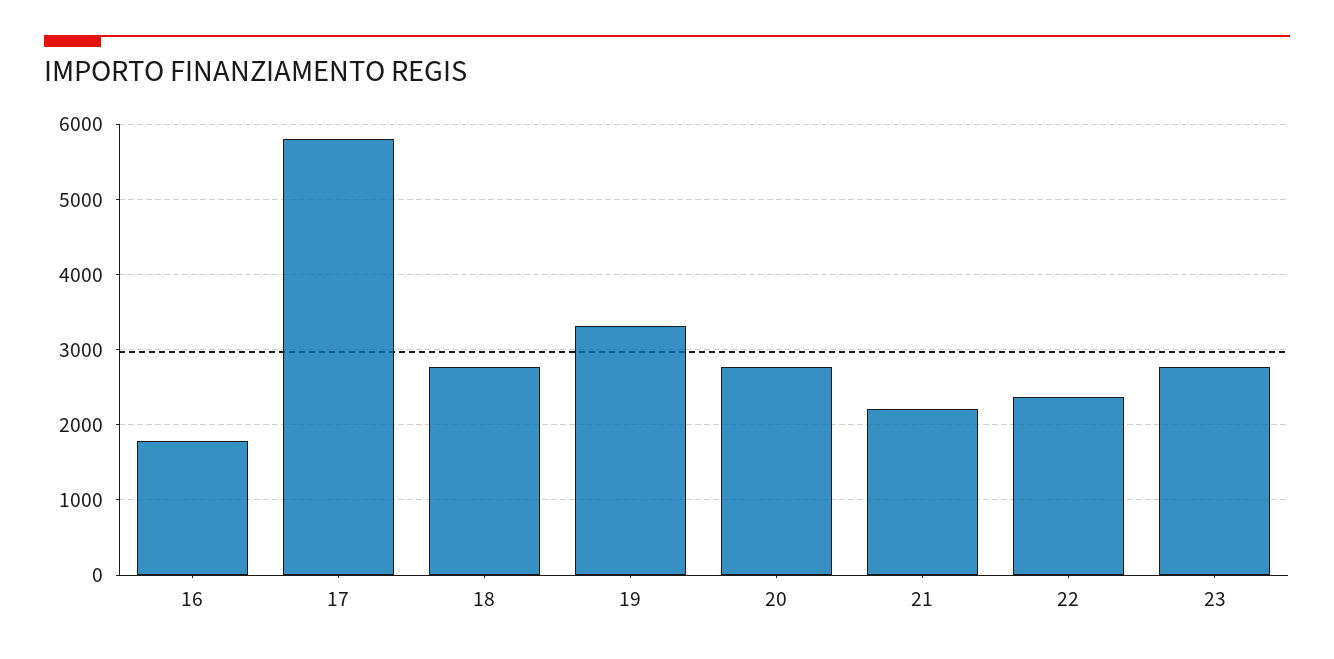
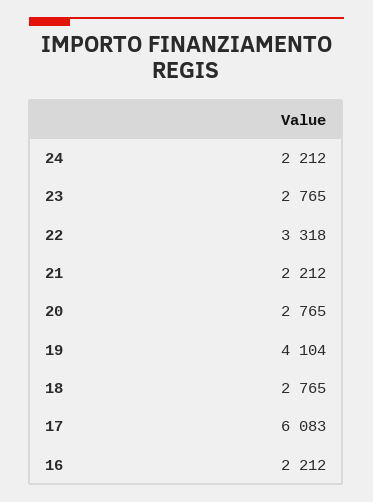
16: 1800 -> 2212
17: 5800 -> 6083
19: 3300 -> 4104
22: 2400 -> 3318
24: none -> 2212

